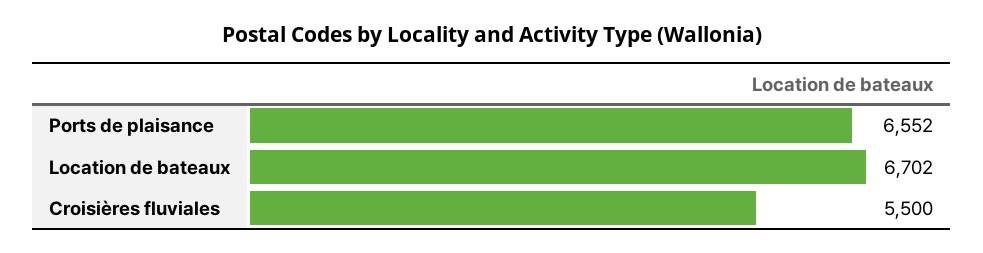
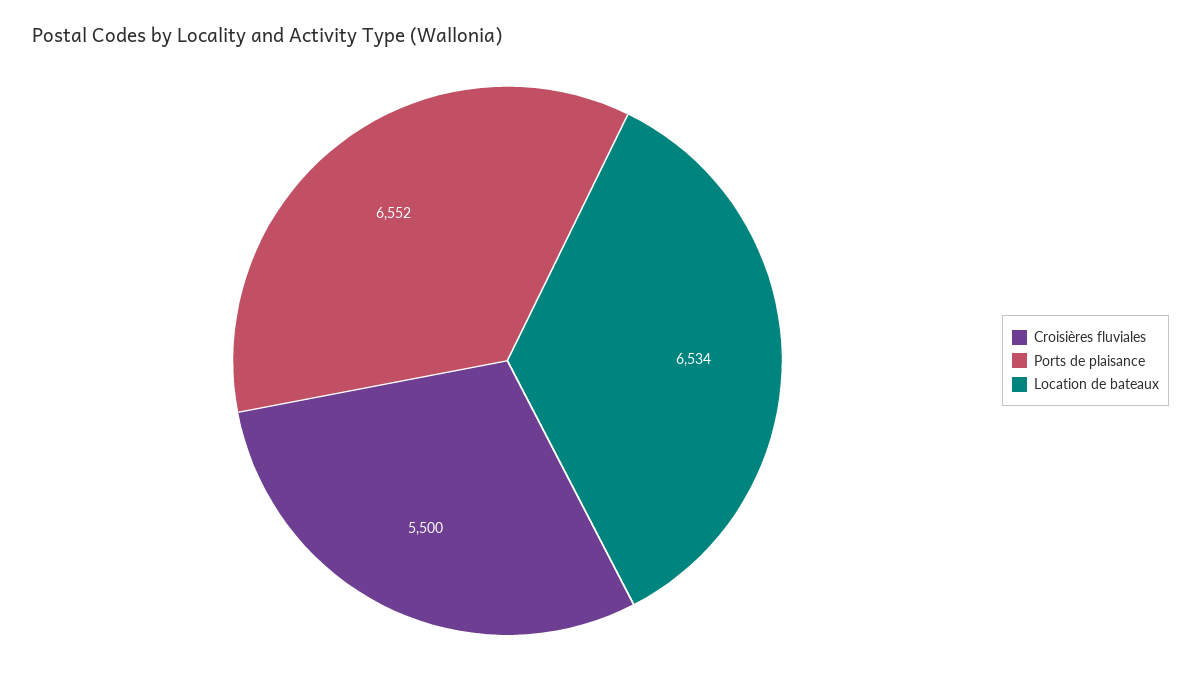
Location de bateaux: 6702 -> 6534

